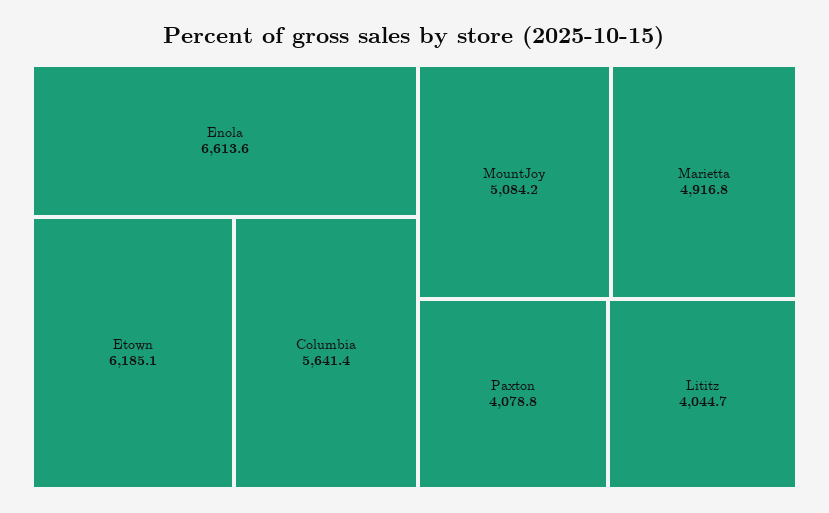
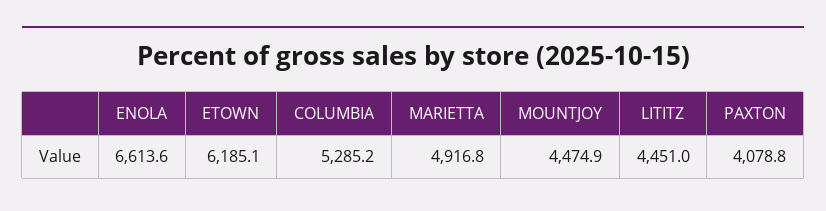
Columbia: 5641.4 -> 5285.2
MountJoy: 5084.2 -> 4474.9
Lititz: 4044.7 -> 4451

